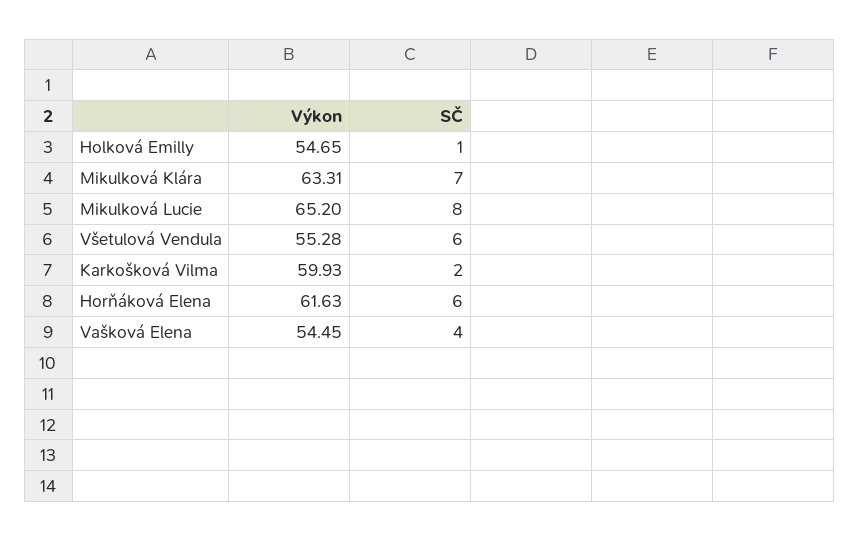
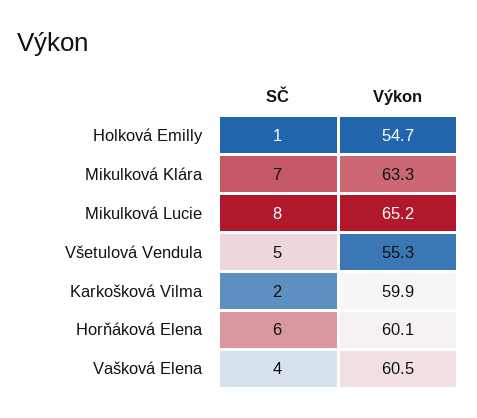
SČ, Všetulová Vendula: 6 -> 5
Výkon, Horňáková Elena: 61.63 -> 60.1
Výkon, Vašková Elena: 54.45 -> 60.5

